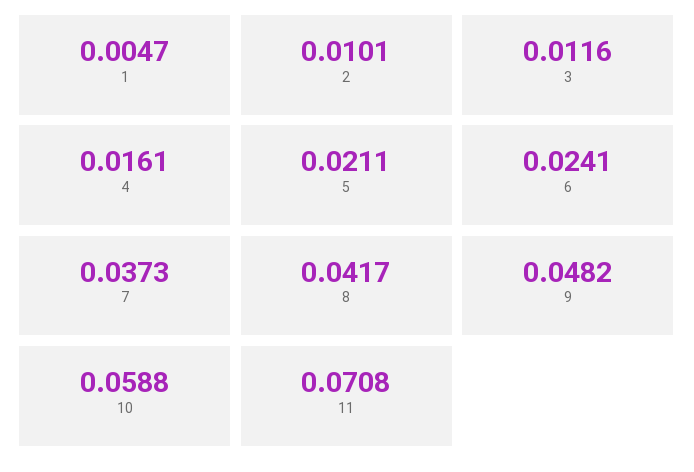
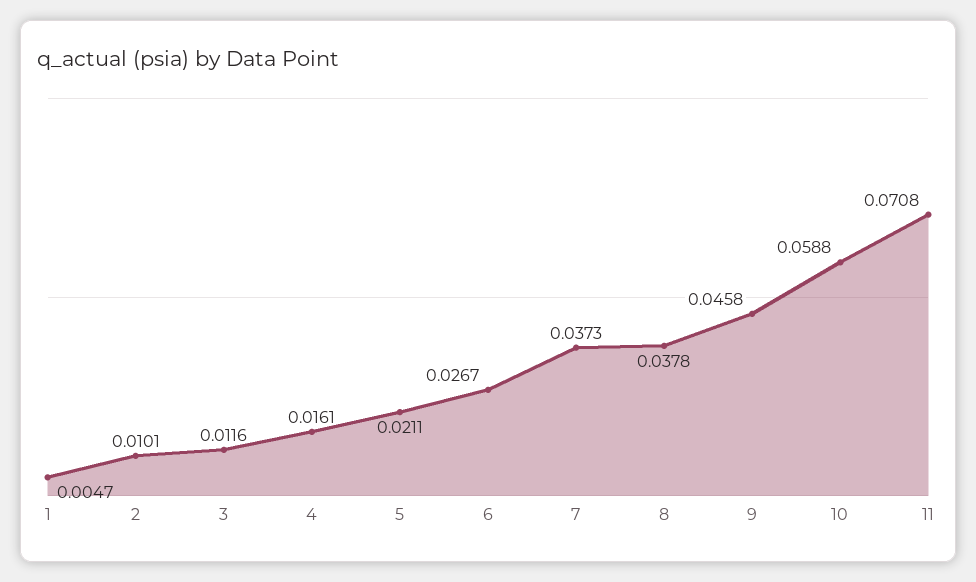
6: 0.0241 -> 0.0267
8: 0.0417 -> 0.0378
9: 0.0482 -> 0.0458

